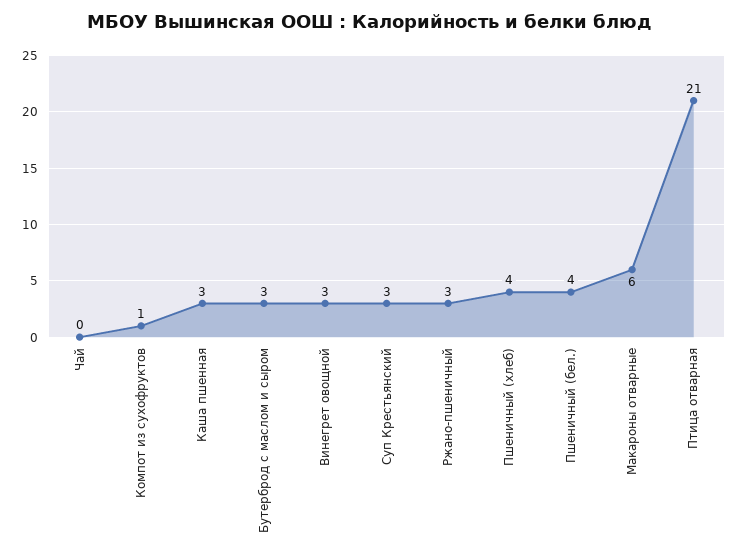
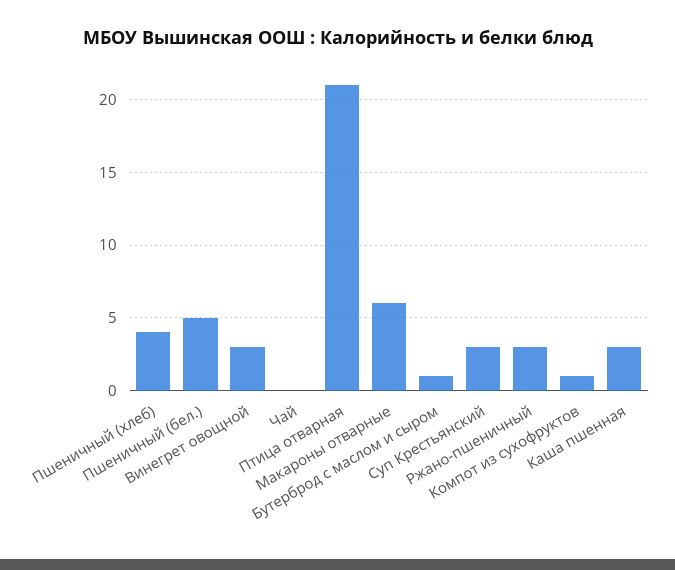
Бутерброд с маслом и сыром: 3 -> 1
Пшеничный (бел.): 4 -> 5

